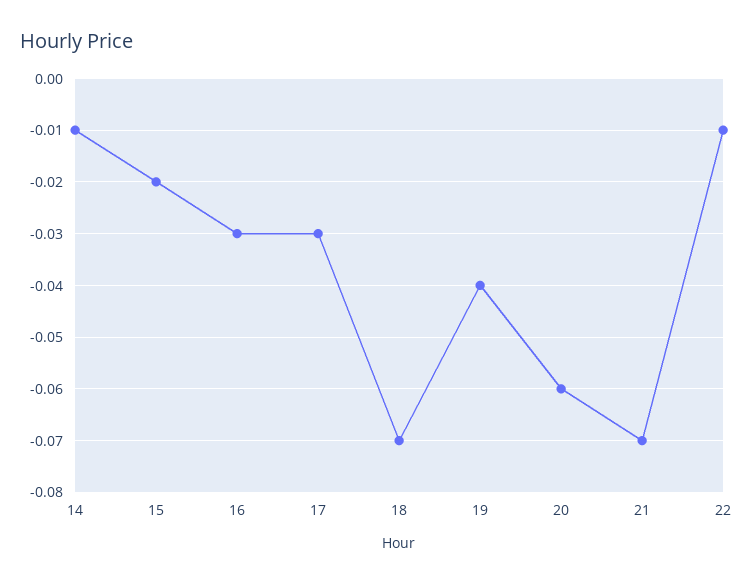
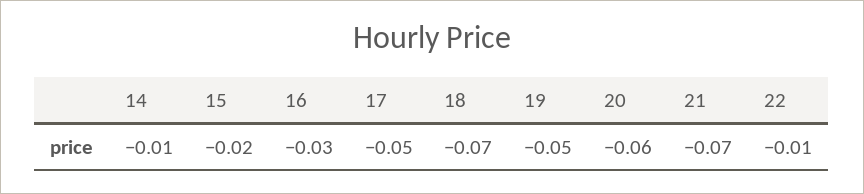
17: -0.03 -> -0.05
19: -0.04 -> -0.05

